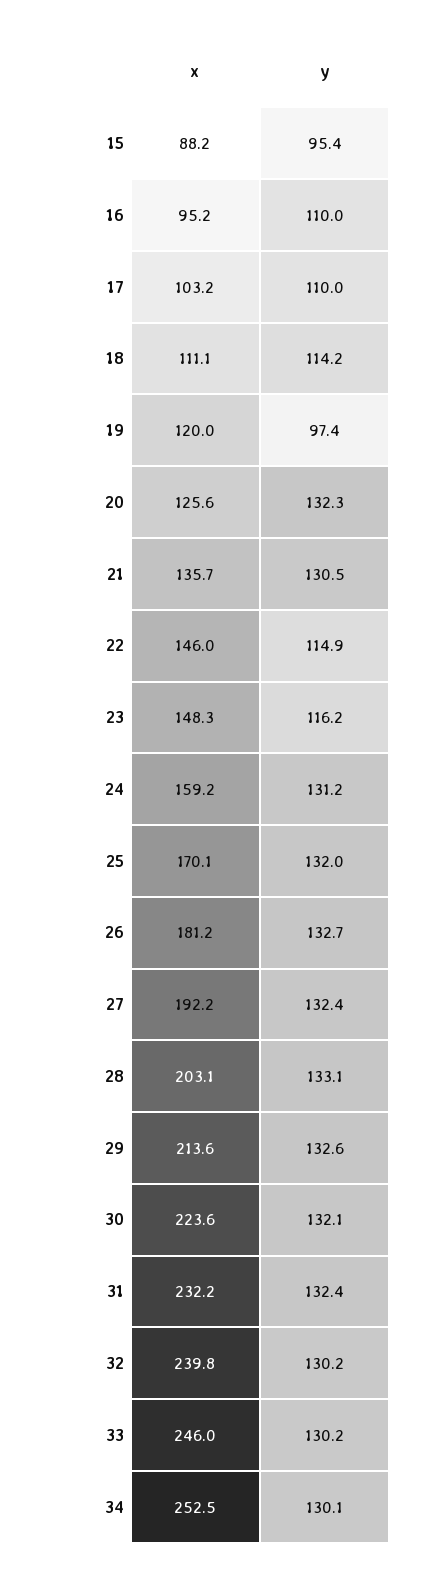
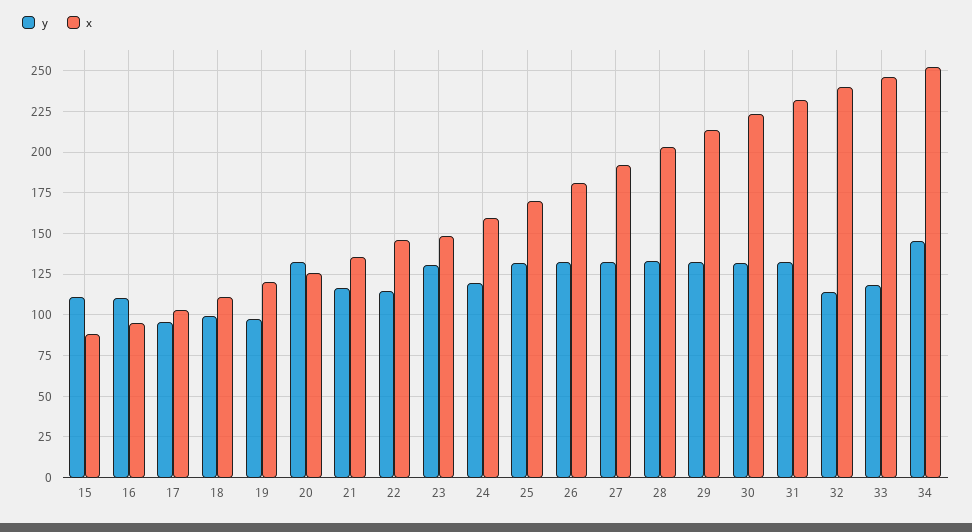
y, 15: 95.4 -> 110
y, 17: 110 -> 95
y, 18: 114.2 -> 100
y, 21: 130.5 -> 115
y, 23: 116.2 -> 130
y, 24: 131.2 -> 120
y, 32: 130.2 -> 115
y, 33: 130.2 -> 120
y, 34: 130.1 -> 145

